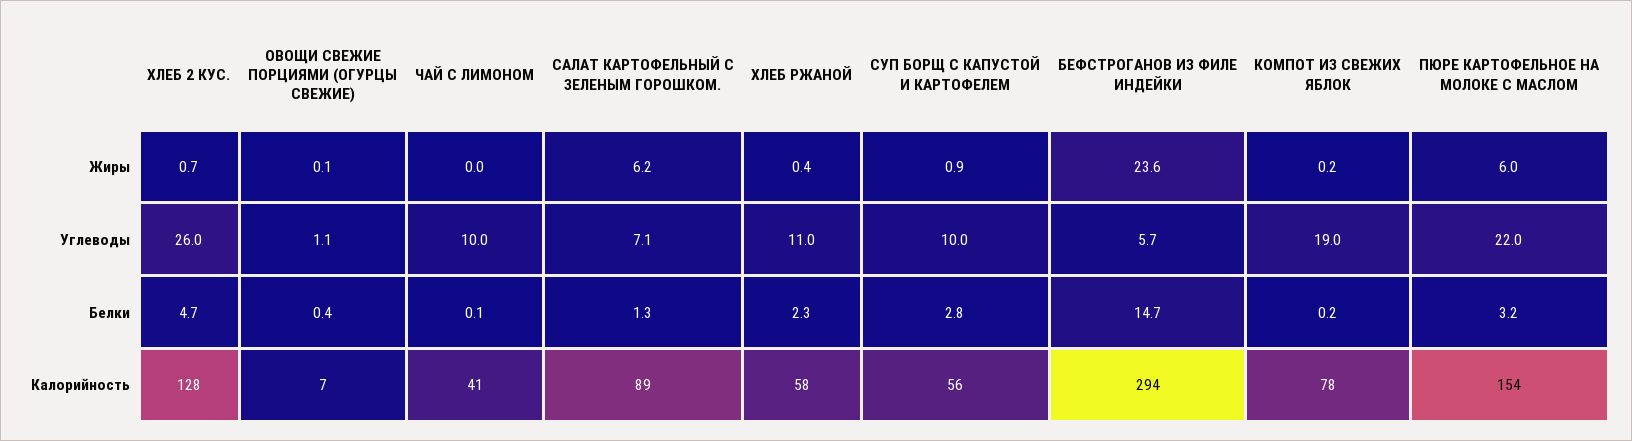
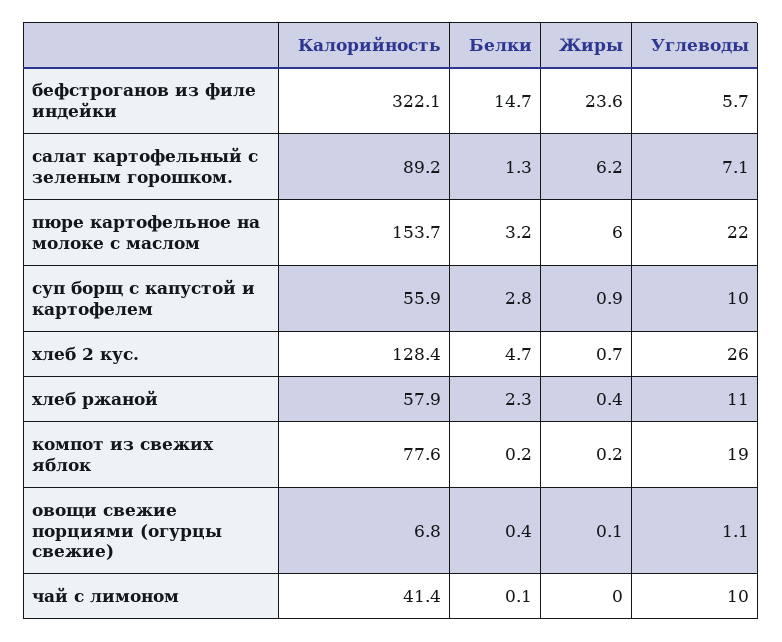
БЕФСТРОГАНОВ ИЗ ФИЛЕ ИНДЕЙКИ, Калорийность: 294 -> 322.1

